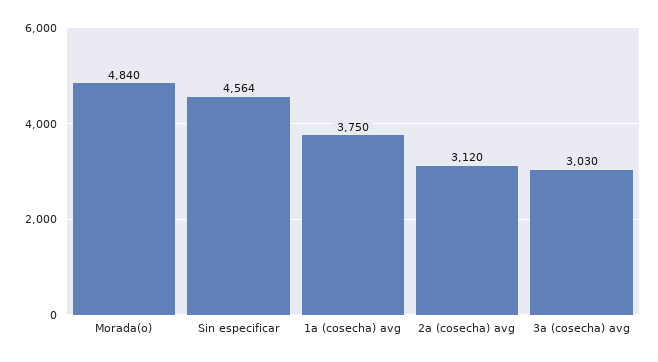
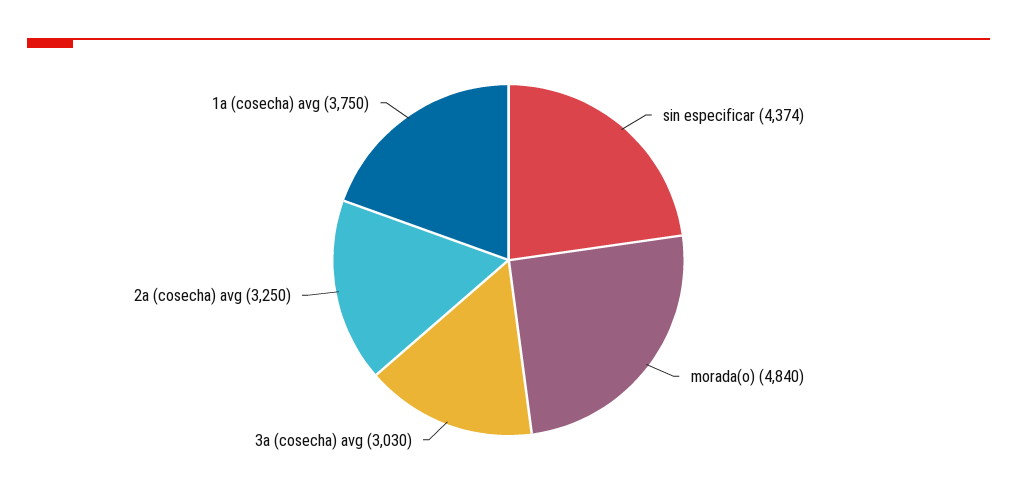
Sin especificar: 4564 -> 4374
2a (cosecha) avg: 3120 -> 3250

